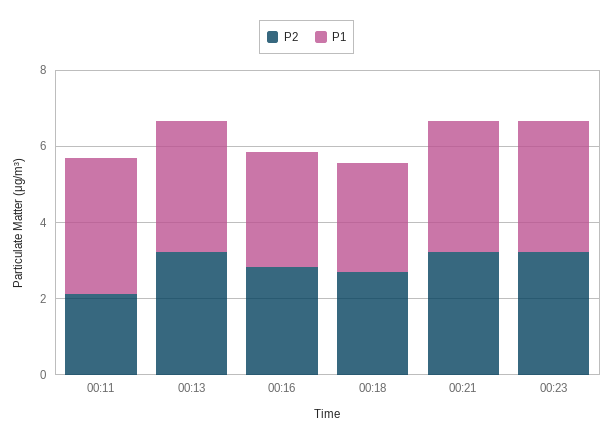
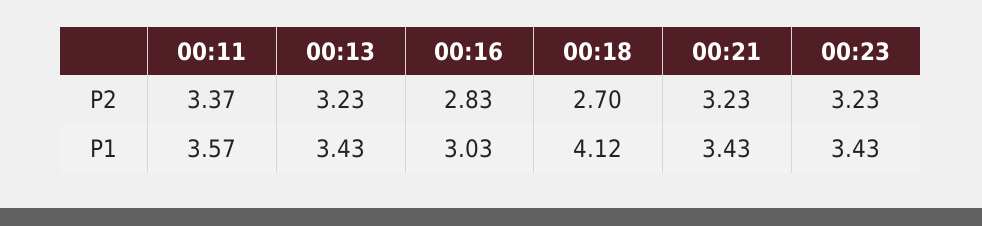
P2, 00:11: 2 -> 3.37
P1, 00:18: 3 -> 4.12

